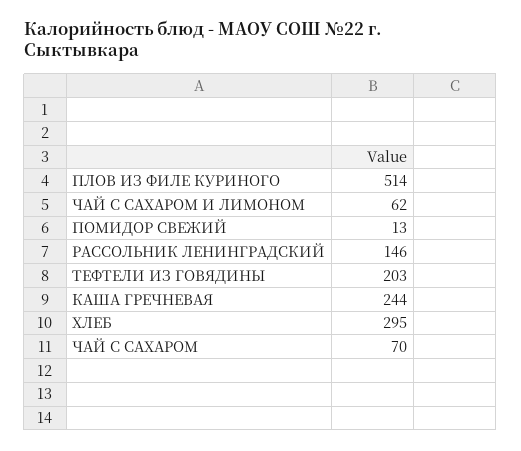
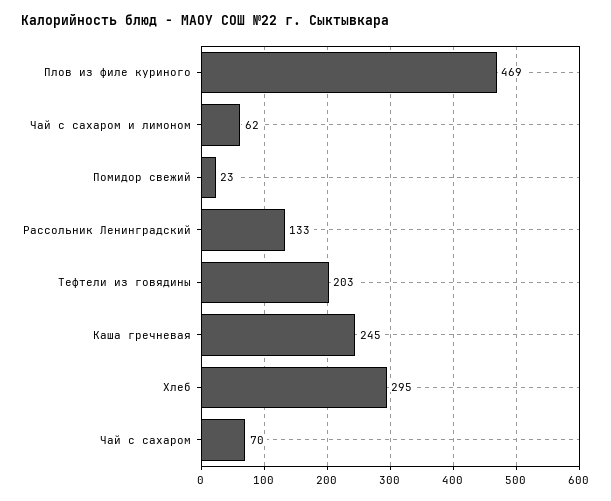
ПЛОВ ИЗ ФИЛЕ КУРИНОГО: 514 -> 469
ПОМИДОР СВЕЖИЙ: 13 -> 23
РАССОЛЬНИК ЛЕНИНГРАДСКИЙ: 146 -> 133
КАША ГРЕЧНЕВАЯ: 244 -> 245

